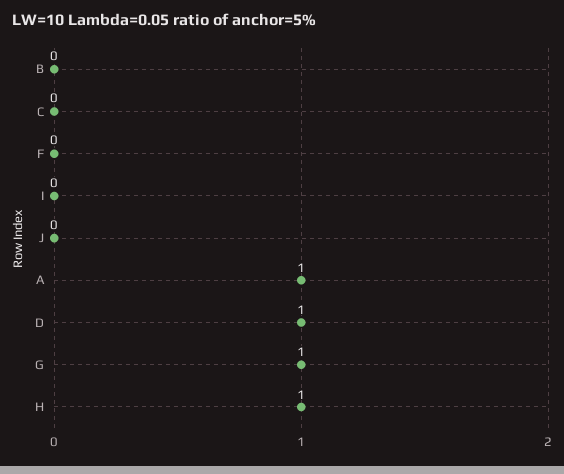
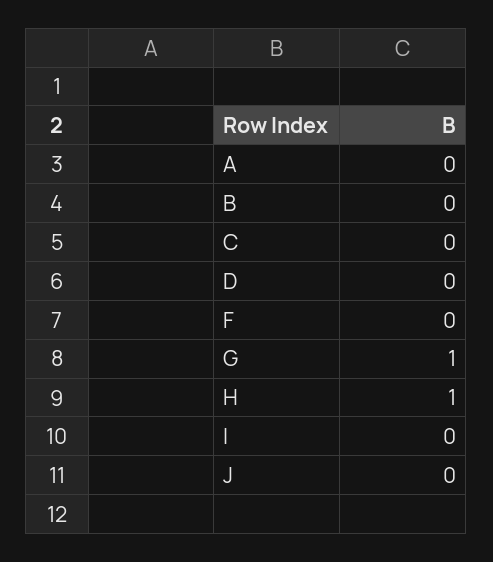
A: 1 -> 0
D: 1 -> 0

